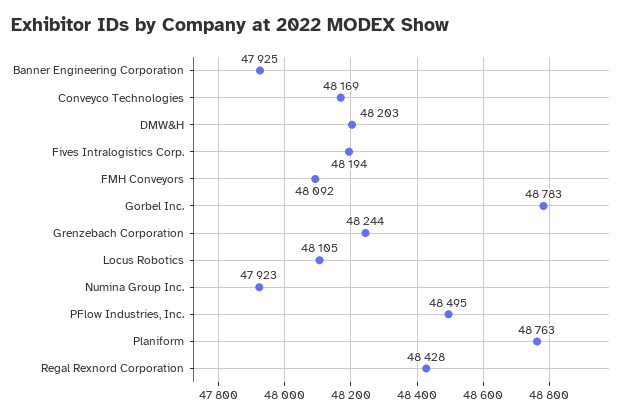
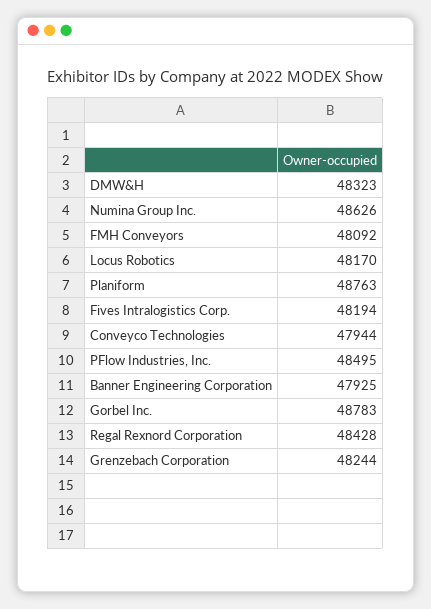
Conveyco Technologies: 48169 -> 47944
DMW&H: 48203 -> 48323
Locus Robotics: 48105 -> 48170
Numina Group Inc.: 47923 -> 48626

